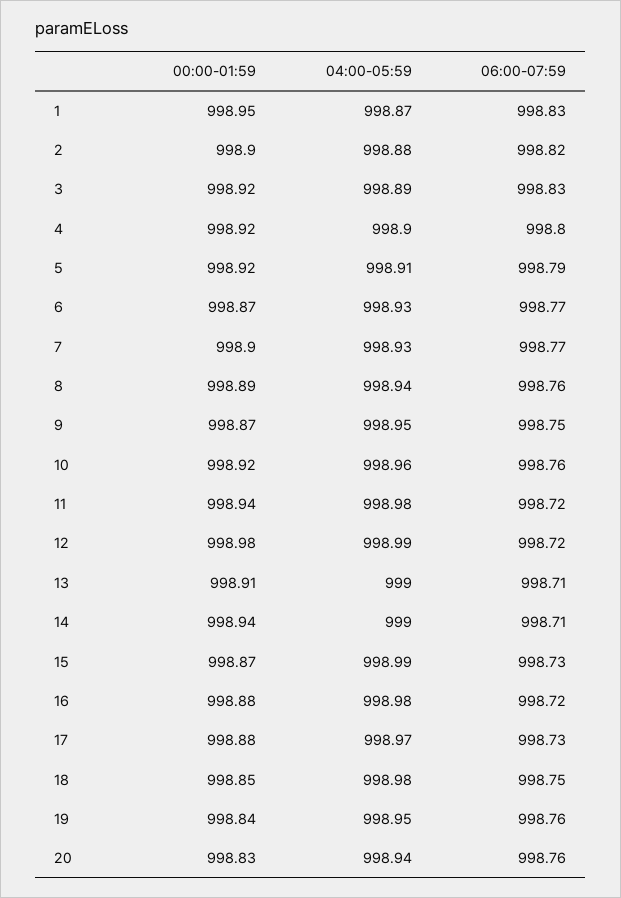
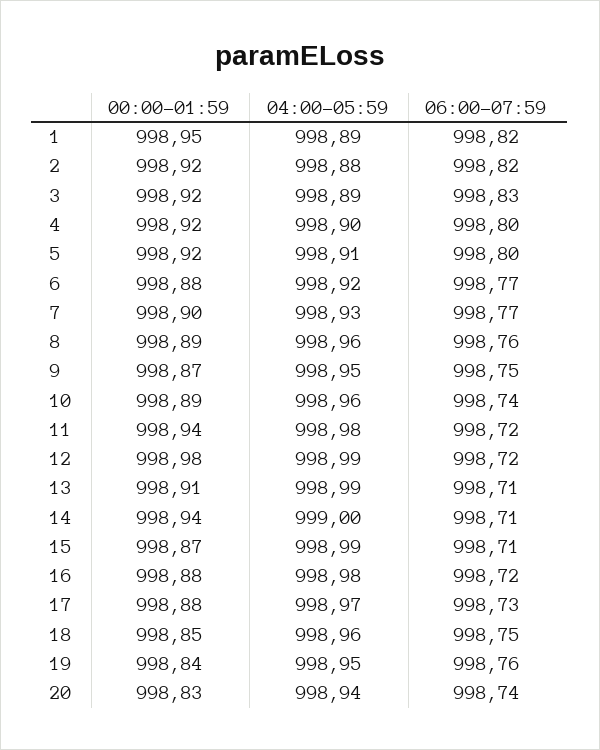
04:00-05:59, 1: 998.87 -> 998.89
06:00-07:59, 1: 998.83 -> 998.82
00:00-01:59, 2: 998.9 -> 998.92
06:00-07:59, 5: 998.79 -> 998.8
00:00-01:59, 6: 998.87 -> 998.88
04:00-05:59, 6: 998.93 -> 998.92
04:00-05:59, 8: 998.94 -> 998.96
00:00-01:59, 10: 998.92 -> 998.89
06:00-07:59, 10: 998.76 -> 998.74
04:00-05:59, 13: 999 -> 998.99
06:00-07:59, 15: 998.73 -> 998.71
04:00-05:59, 18: 998.98 -> 998.96
06:00-07:59, 20: 998.76 -> 998.74

